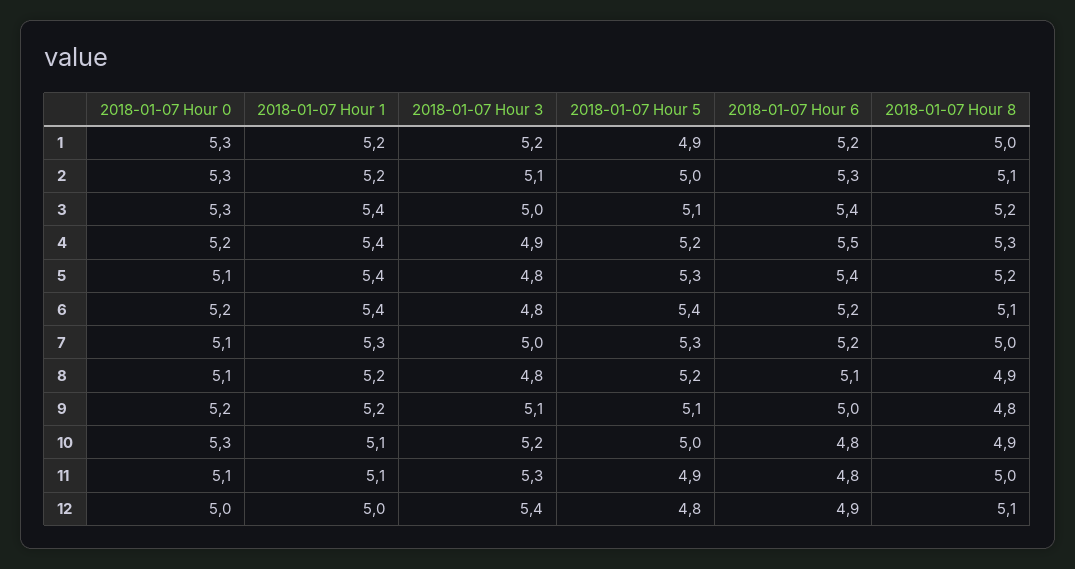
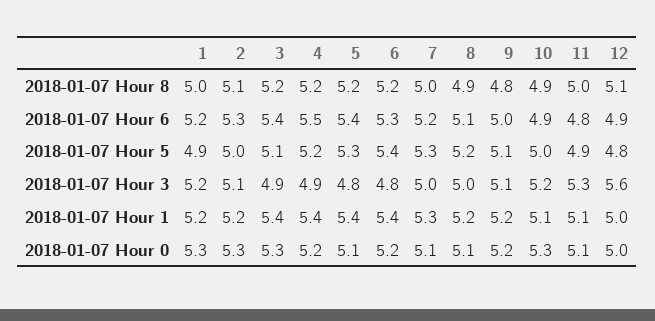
2018-01-07 Hour 3, 3: 5 -> 4.9
2018-01-07 Hour 8, 4: 5.3 -> 5.2
2018-01-07 Hour 6, 6: 5.2 -> 5.3
2018-01-07 Hour 8, 6: 5.1 -> 5.2
2018-01-07 Hour 3, 8: 4.8 -> 5
2018-01-07 Hour 6, 10: 4.8 -> 4.9
2018-01-07 Hour 3, 12: 5.4 -> 5.6

